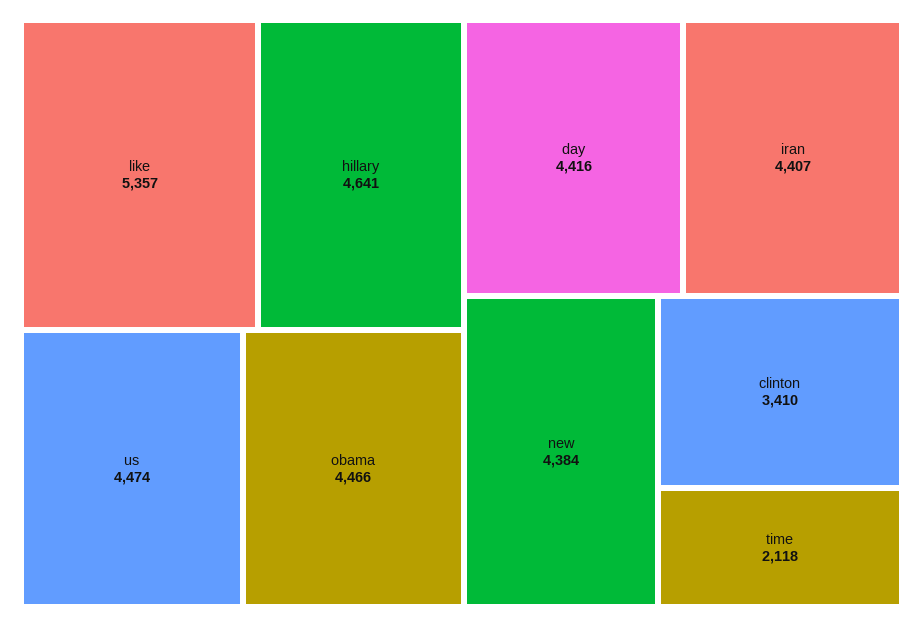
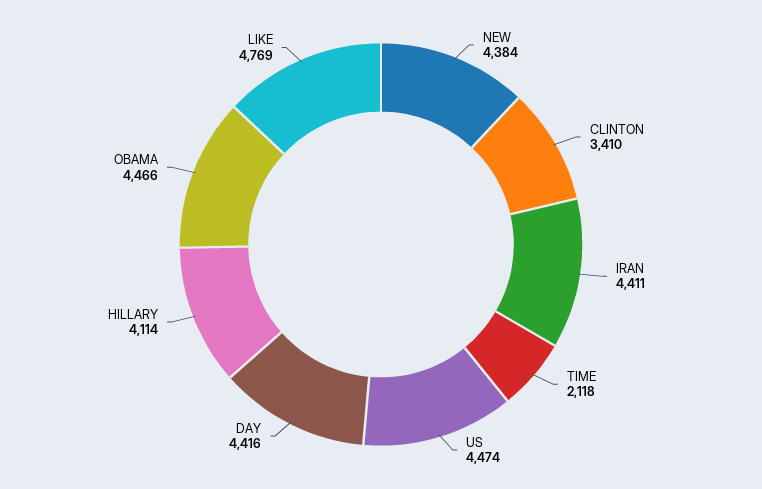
like: 5357 -> 4769
hillary: 4641 -> 4114
iran: 4407 -> 4411

